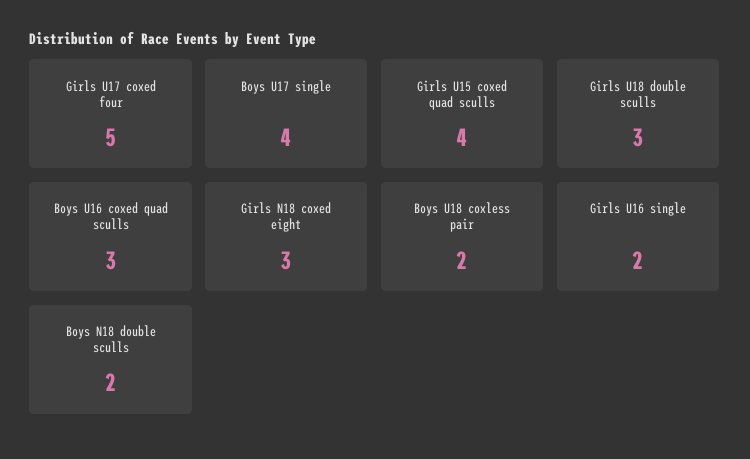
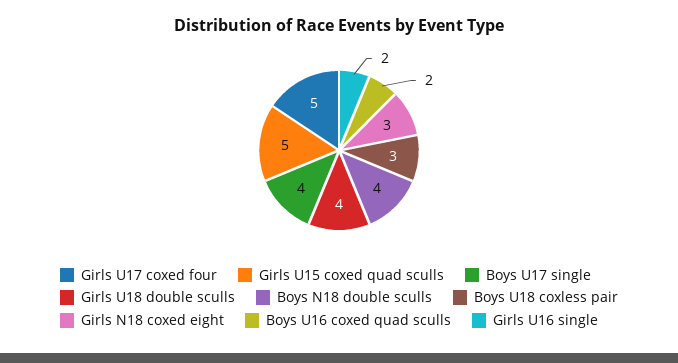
Girls U15 coxed quad sculls: 4 -> 5
Girls U18 double sculls: 3 -> 4
Boys U16 coxed quad sculls: 3 -> 2
Boys U18 coxless pair: 2 -> 3
Boys N18 double sculls: 2 -> 4

